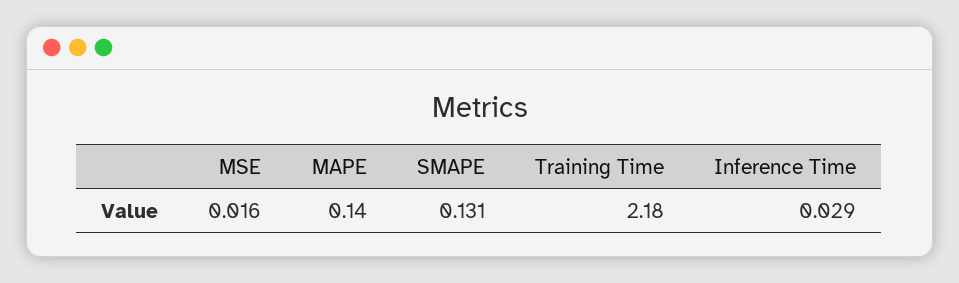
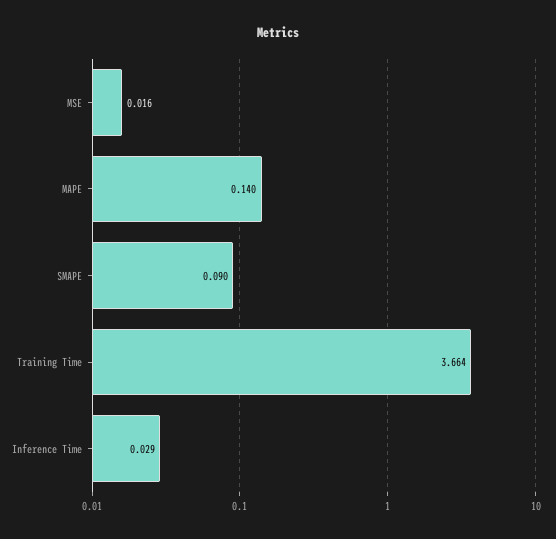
SMAPE: 0.131 -> 0.09
Training Time: 2.18 -> 3.664

